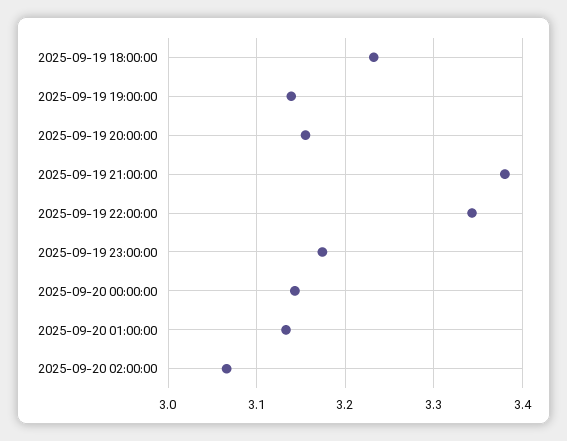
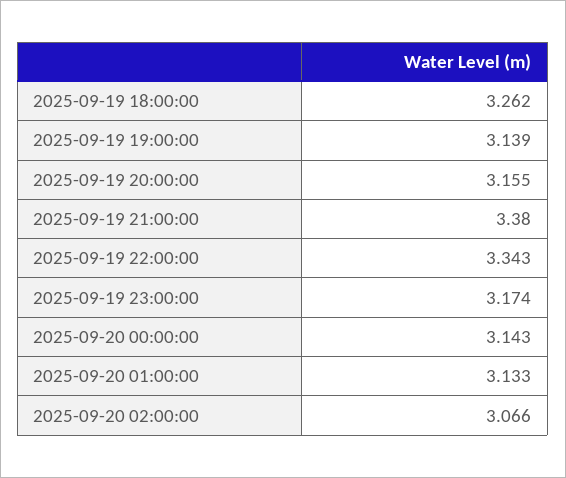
2025-09-19 18:00:00: 3.23 -> 3.262

